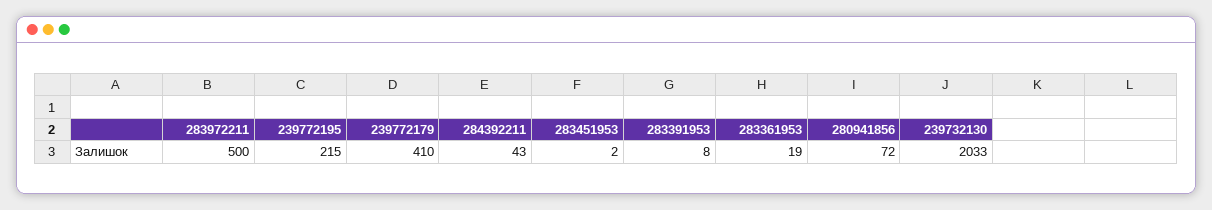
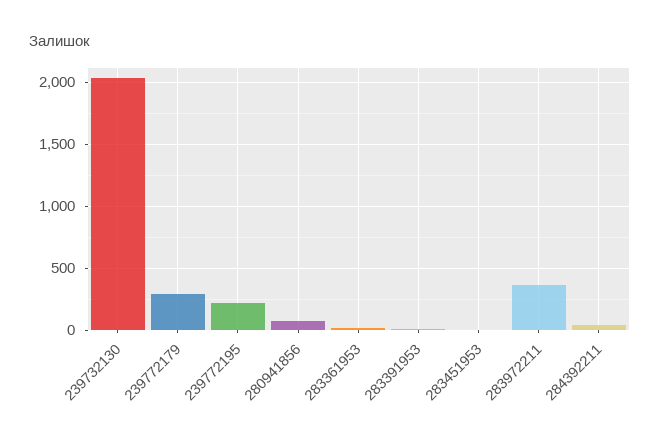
283972211: 500 -> 350
239772179: 410 -> 300

